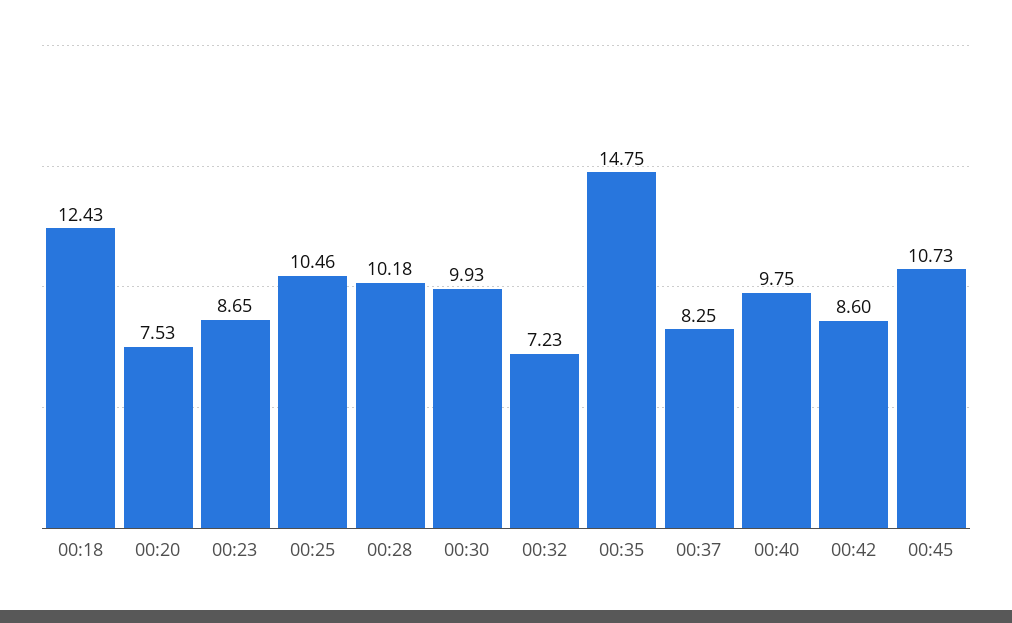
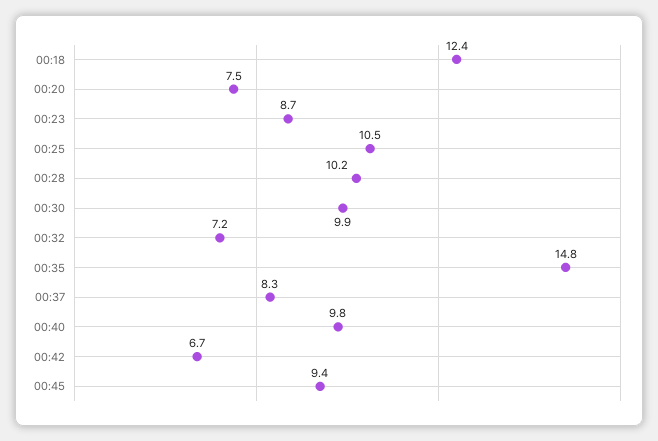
00:42: 8.6 -> 6.7
00:45: 10.73 -> 9.4

